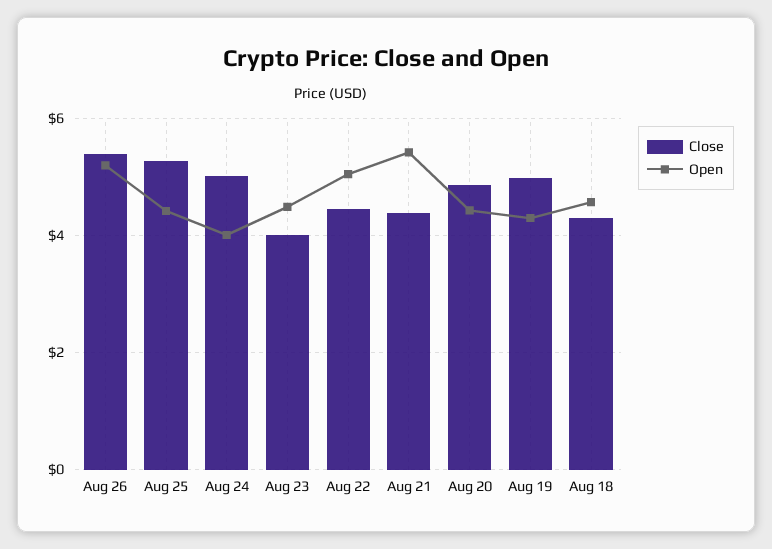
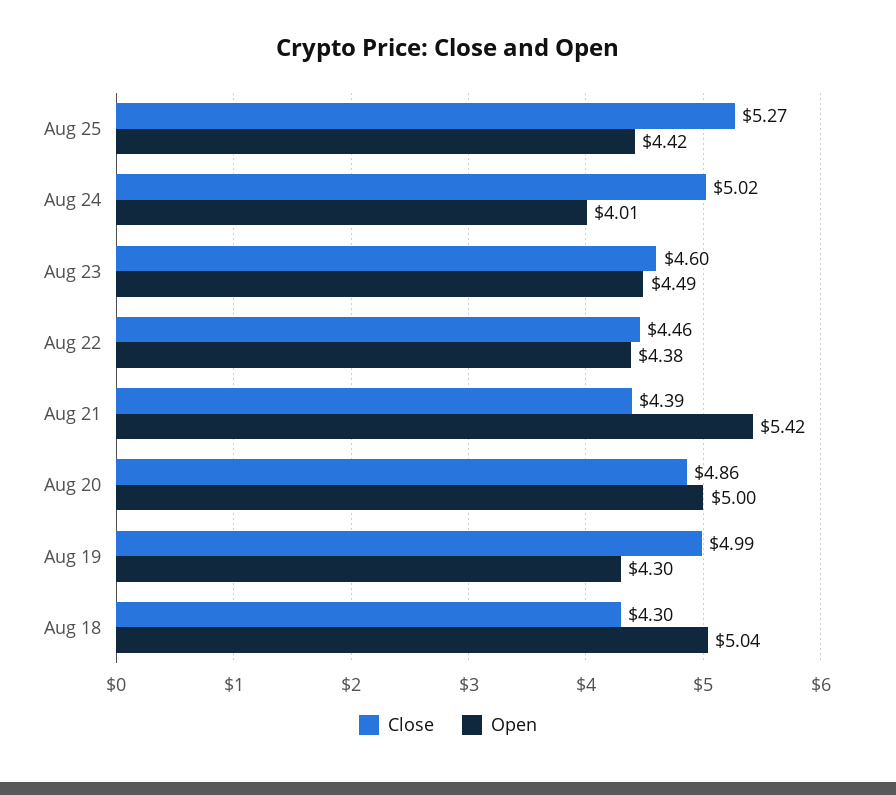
Close, Aug 26: 5.4 -> none
Open, Aug 26: 5.2 -> none
Close, Aug 23: 4 -> 4.6
Open, Aug 22: 5 -> 4.38
Open, Aug 20: 4.4 -> 5
Open, Aug 18: 4.6 -> 5.04

